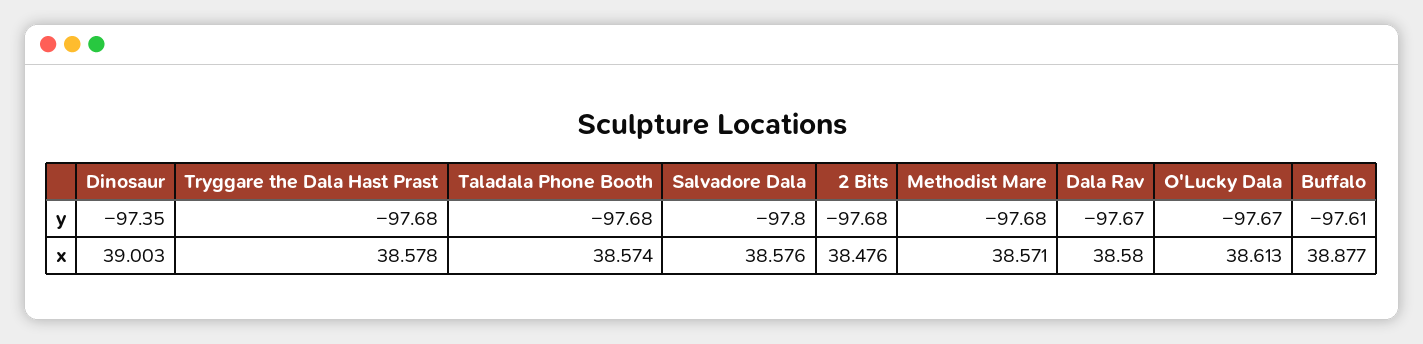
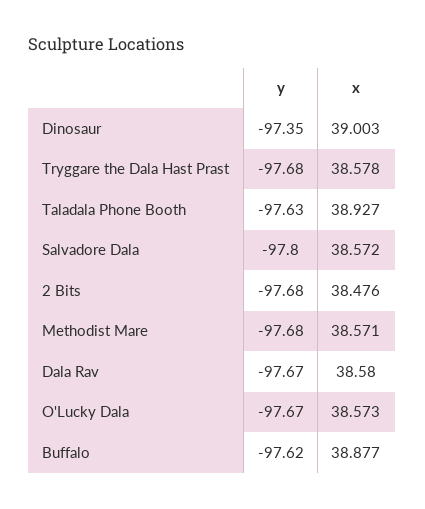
Taladala Phone Booth, y: -97.68 -> -97.63
Buffalo, y: -97.61 -> -97.62
Taladala Phone Booth, x: 38.574 -> 38.927
Salvadore Dala, x: 38.576 -> 38.572
O'Lucky Dala, x: 38.613 -> 38.573

